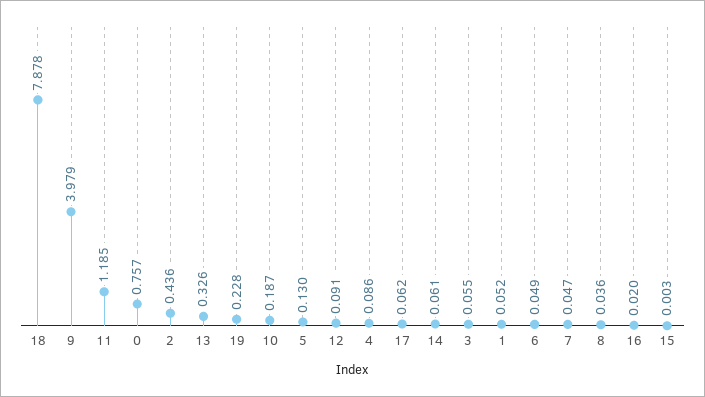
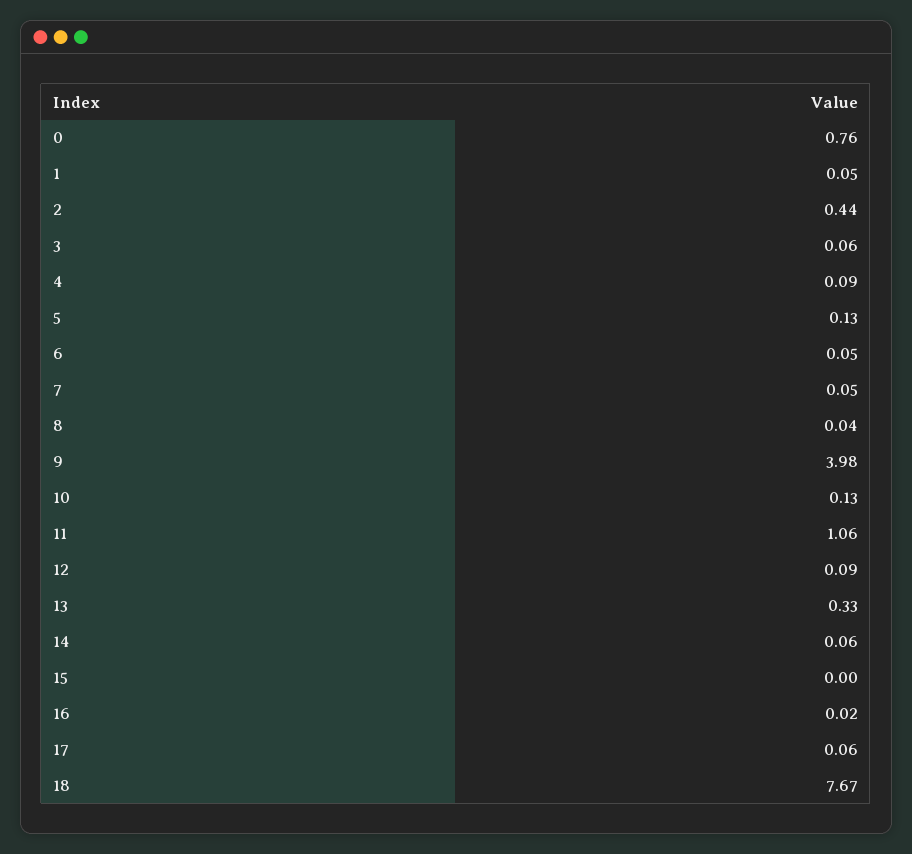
18: 7.878 -> 7.67
11: 1.185 -> 1.06
19: 0.228 -> none
10: 0.187 -> 0.13

